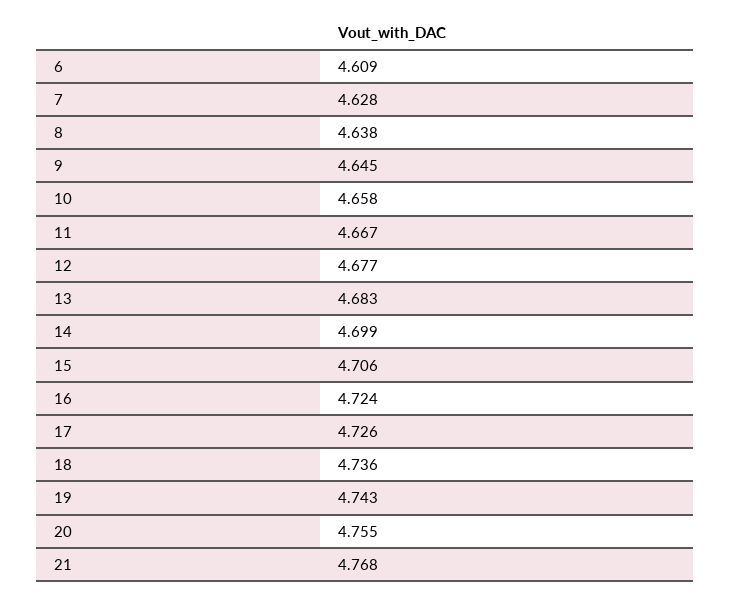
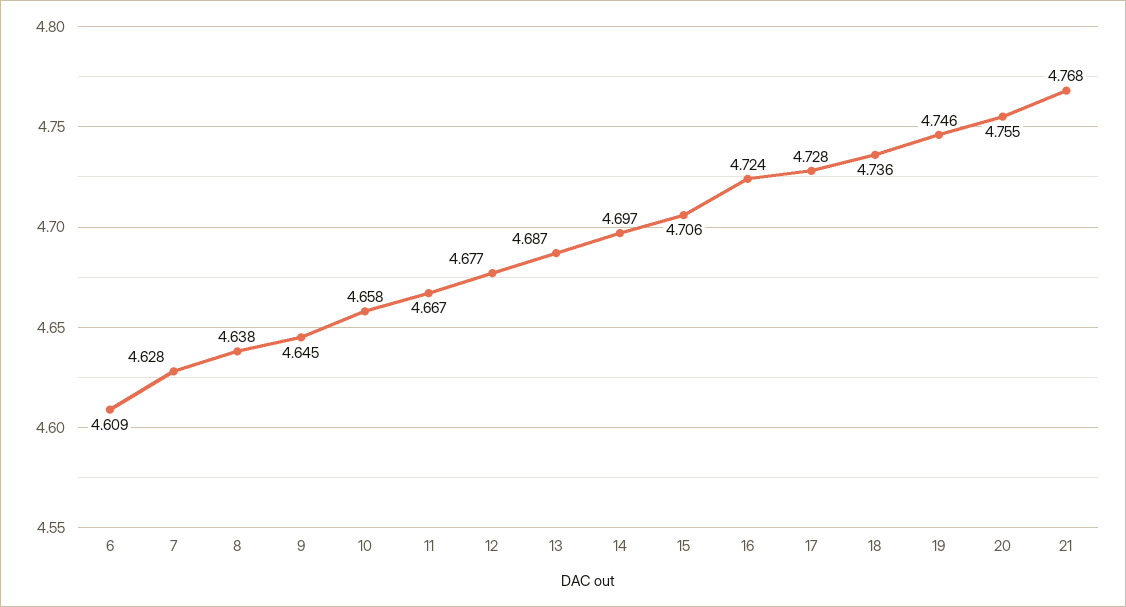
13: 4.683 -> 4.687
14: 4.699 -> 4.697
17: 4.726 -> 4.728
19: 4.743 -> 4.746

